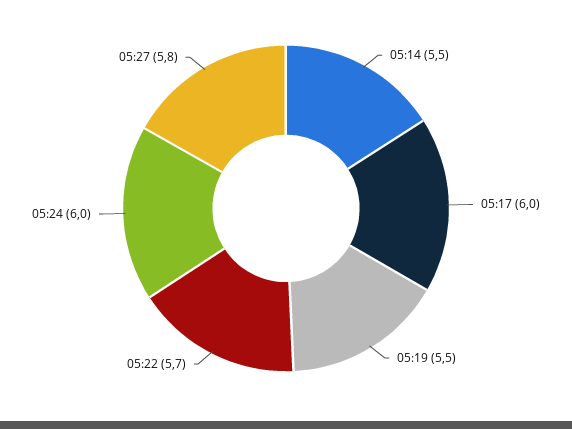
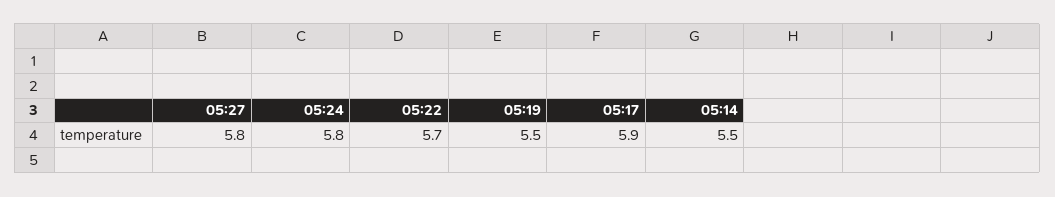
05:17: 6 -> 5.9
05:24: 6 -> 5.8

